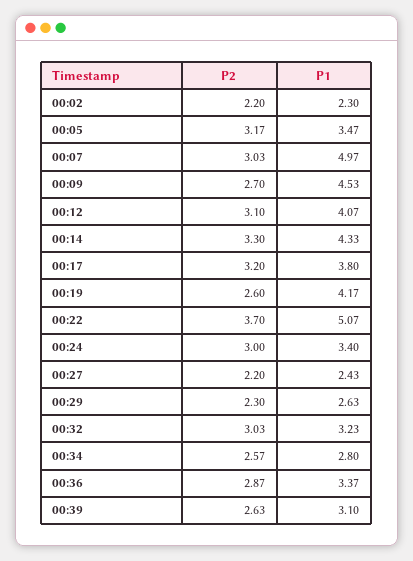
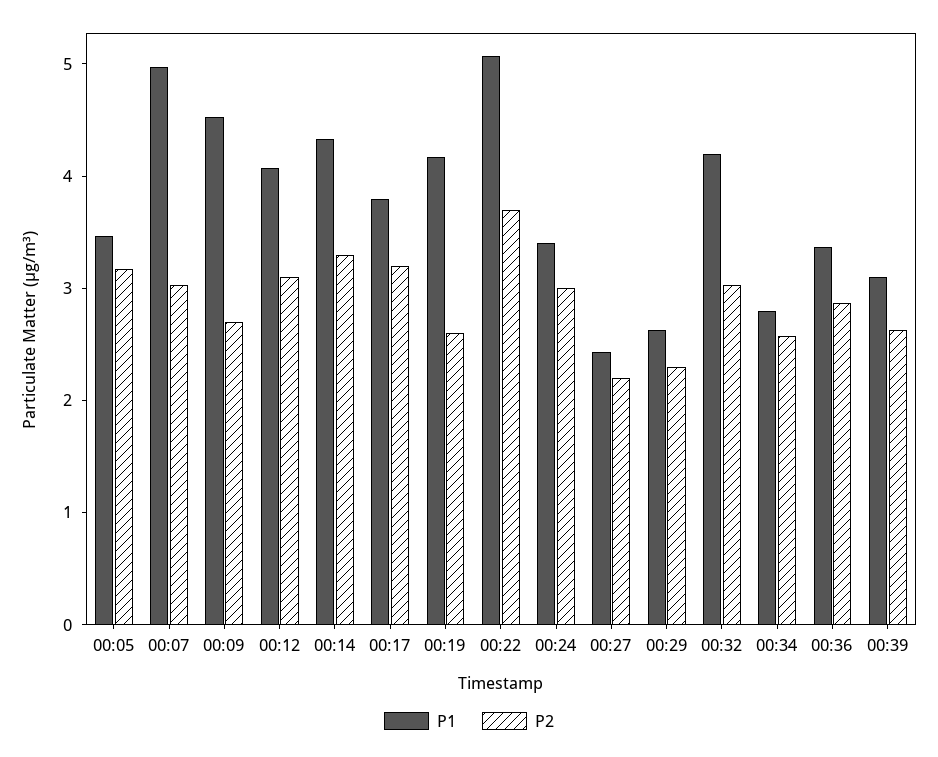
P2, 00:02: 2.2 -> none
P1, 00:02: 2.3 -> none
P1, 00:32: 3.23 -> 4.2

